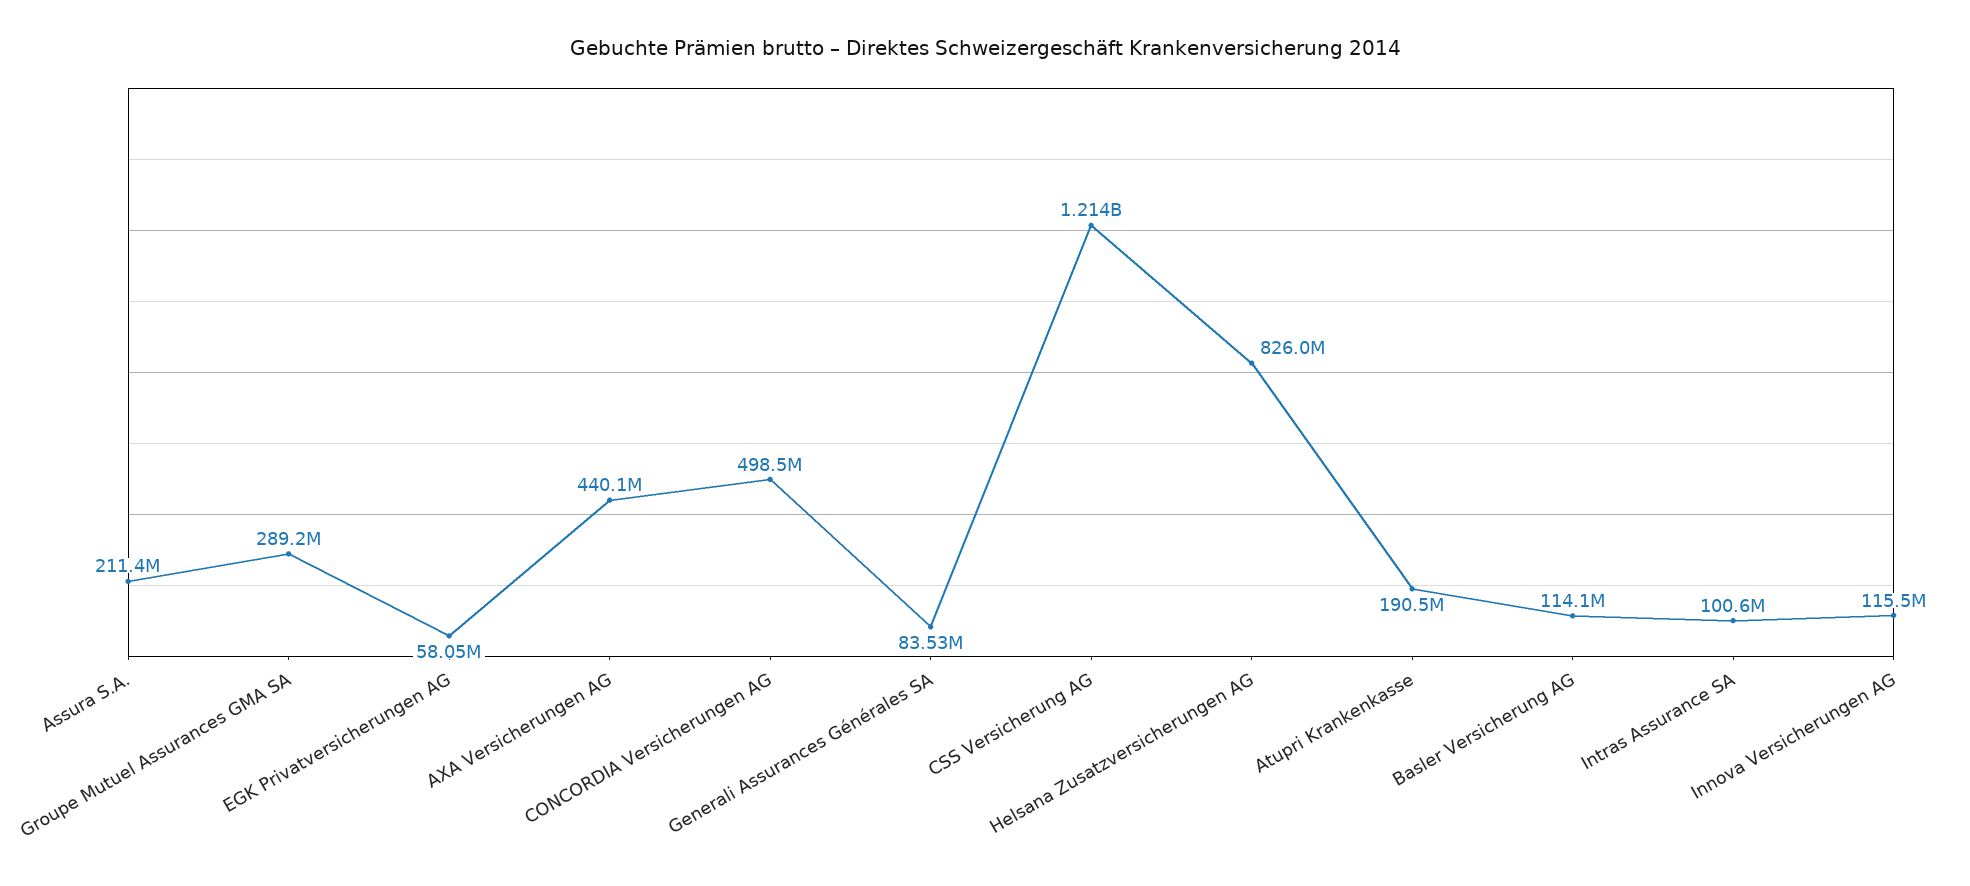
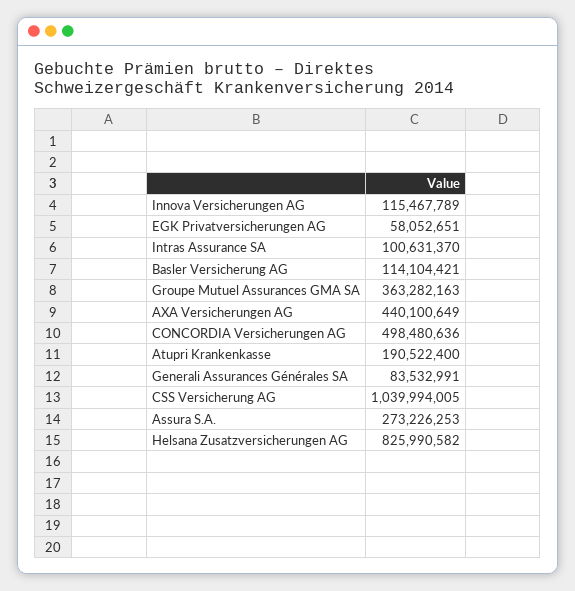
Assura S.A.: 211400000 -> 273226253
Groupe Mutuel Assurances GMA SA: 289200000 -> 363282163
CSS Versicherung AG: 1214000000 -> 1039994005

